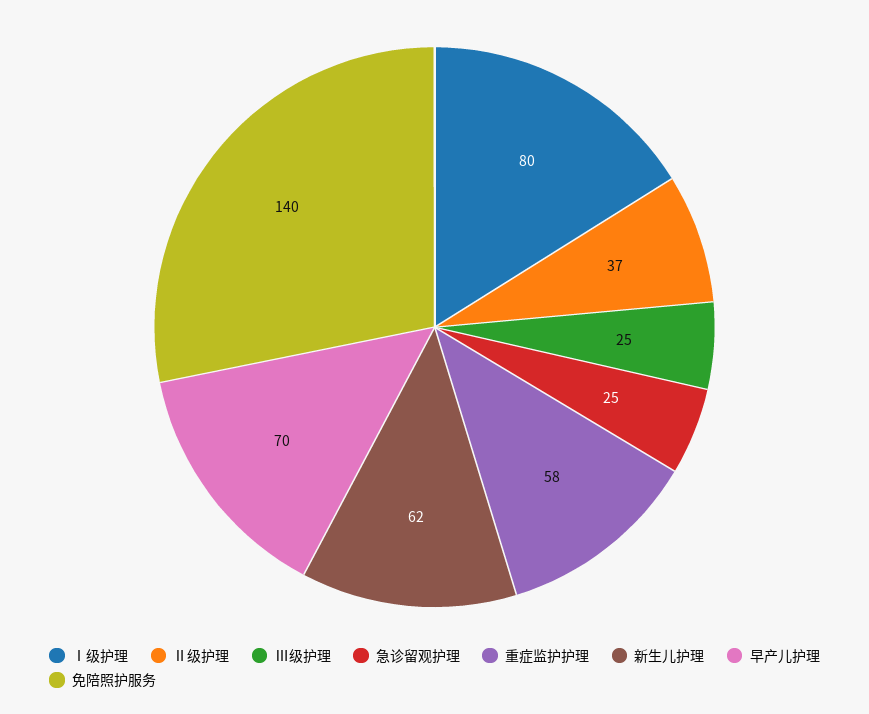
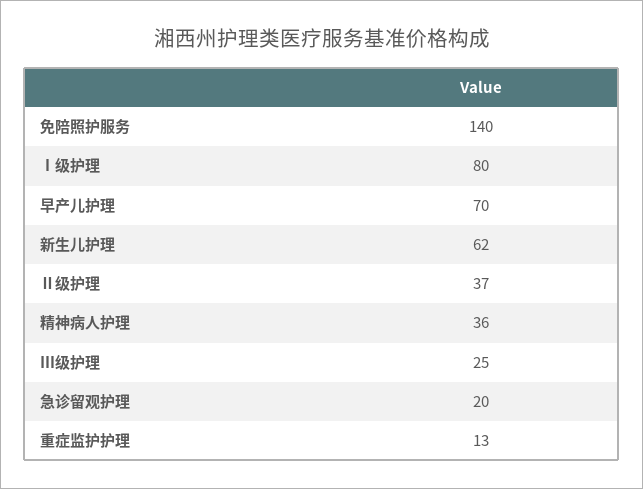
急诊留观护理: 25 -> 20
重症监护护理: 58 -> 13
精神病人护理: none -> 36

